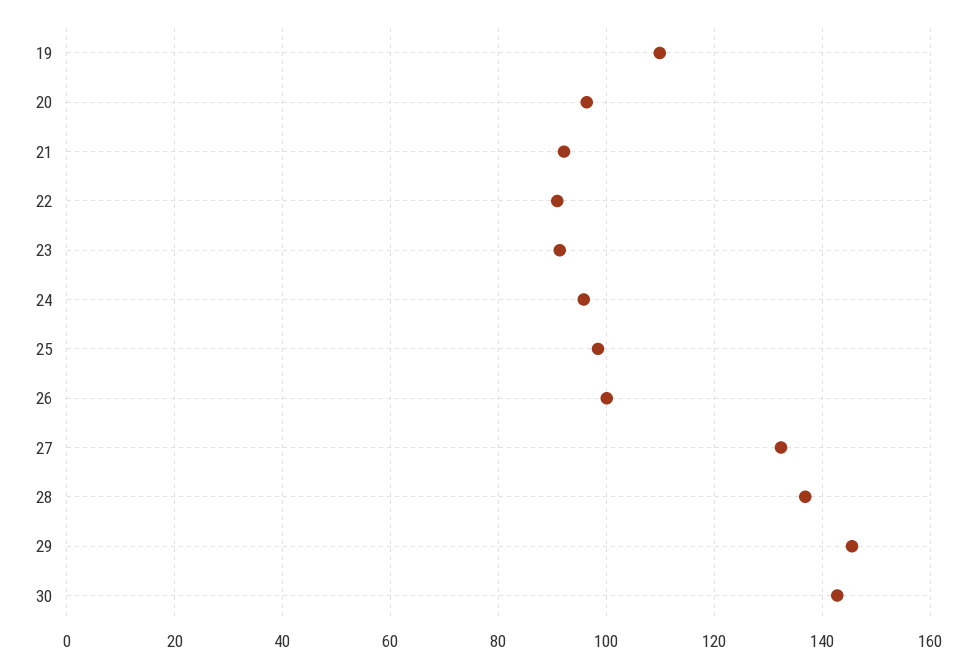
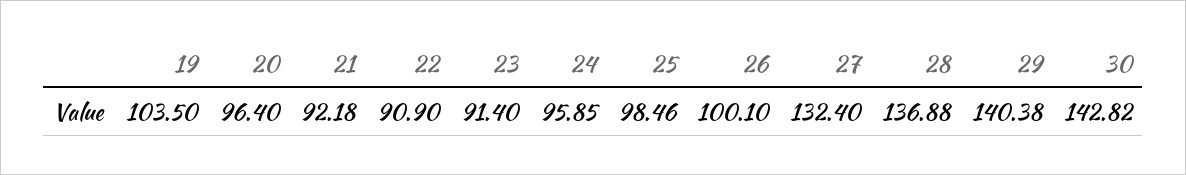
19: 110 -> 103.5
29: 146 -> 140.38

